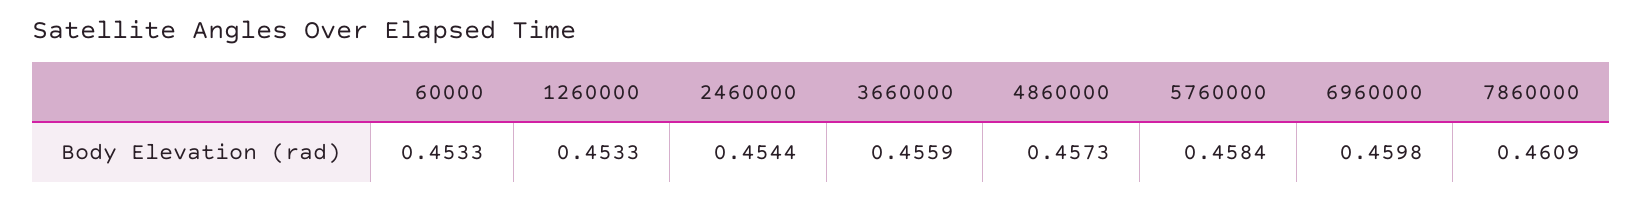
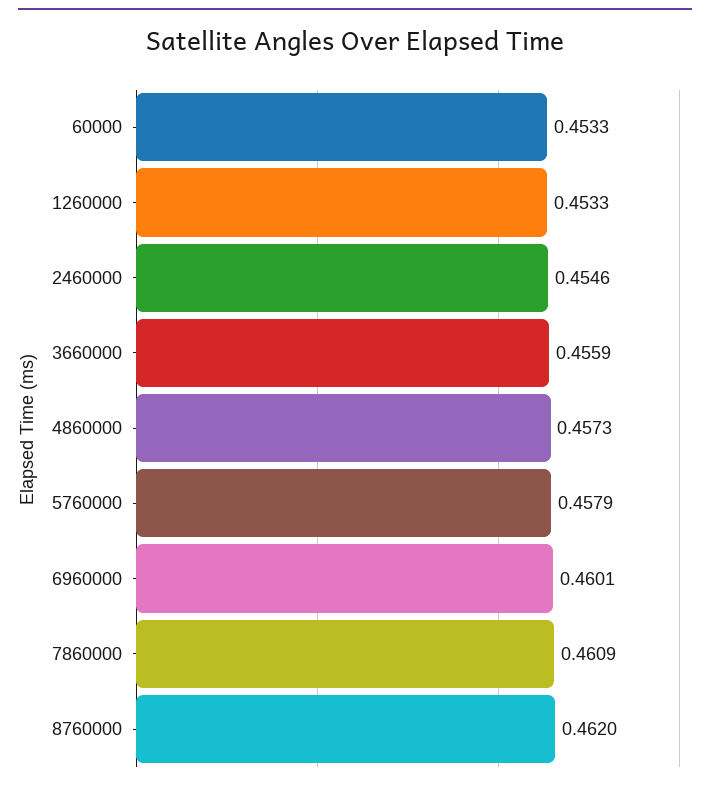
2460000: 0.4544 -> 0.4546
5760000: 0.4584 -> 0.4579
6960000: 0.4598 -> 0.4601
8760000: none -> 0.462

